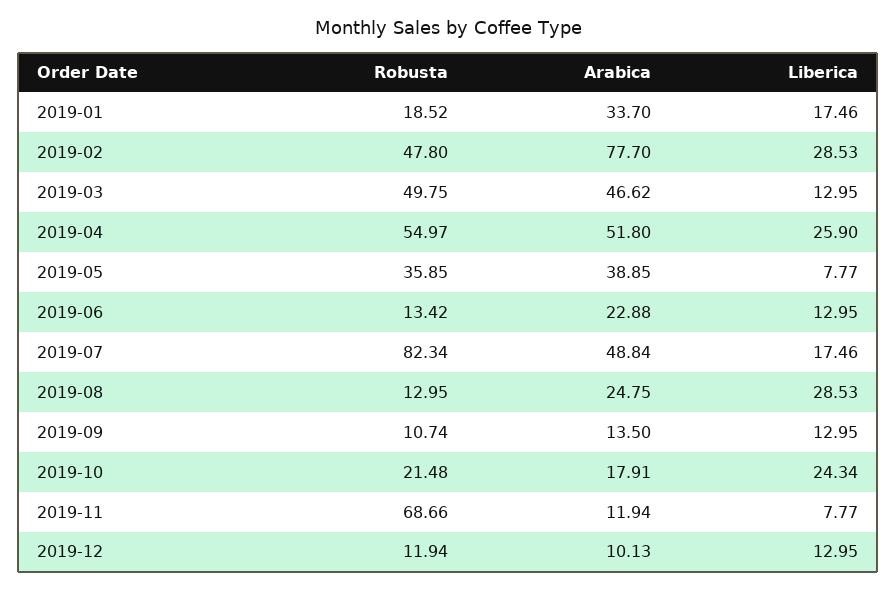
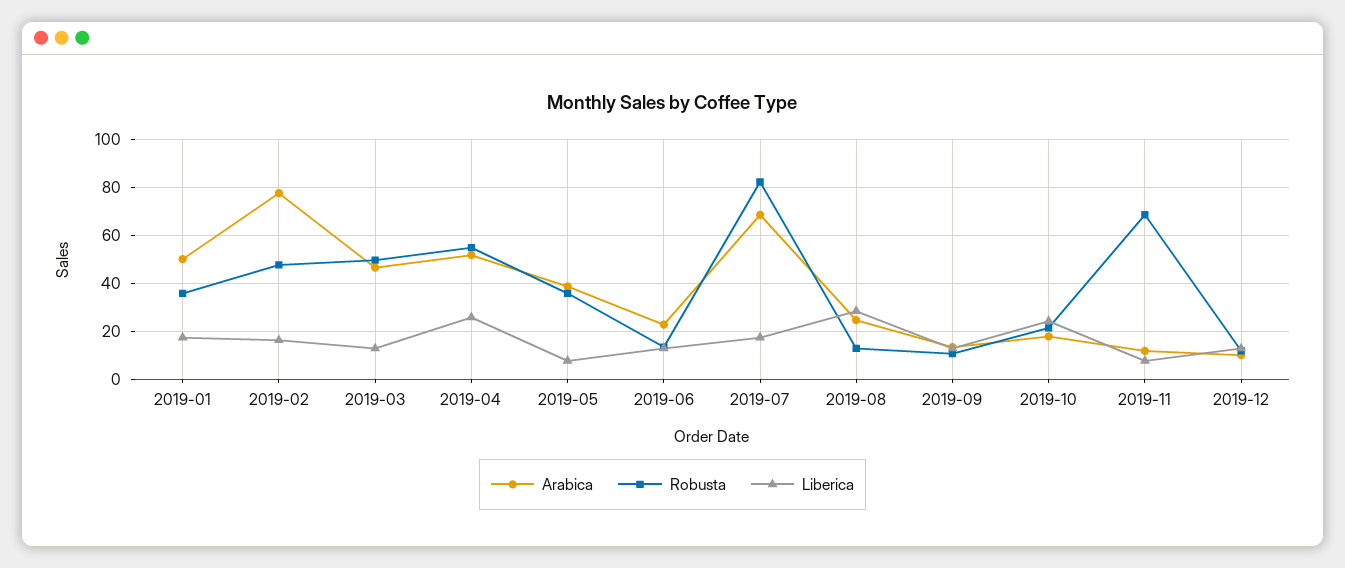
Robusta, 2019-01: 18.52 -> 35
Arabica, 2019-01: 33.7 -> 50
Liberica, 2019-02: 28.53 -> 15
Arabica, 2019-07: 48.84 -> 70

